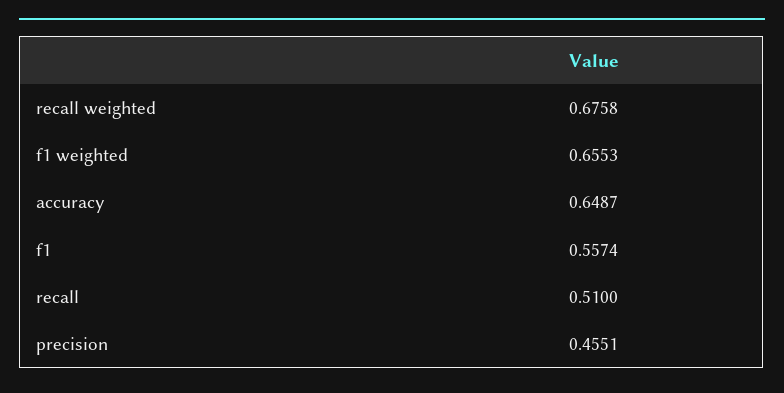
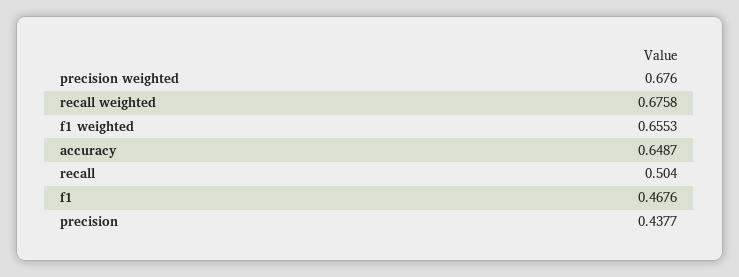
f1: 0.5574 -> 0.4676
recall: 0.51 -> 0.504
precision: 0.4551 -> 0.4377
precision weighted: none -> 0.676

